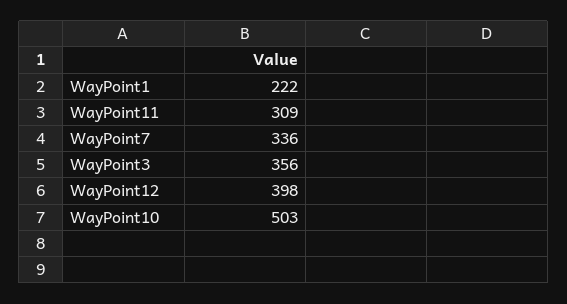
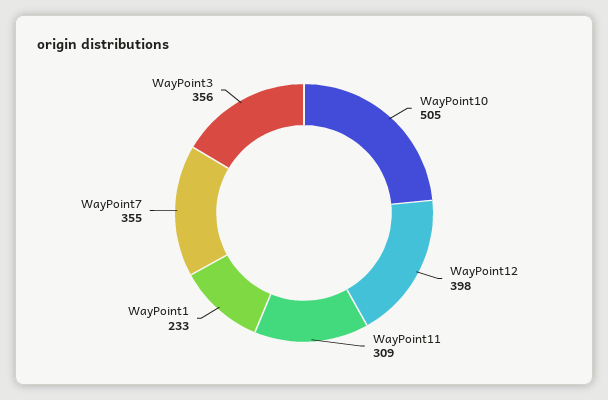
WayPoint1: 222 -> 233
WayPoint7: 336 -> 355
WayPoint10: 503 -> 505

